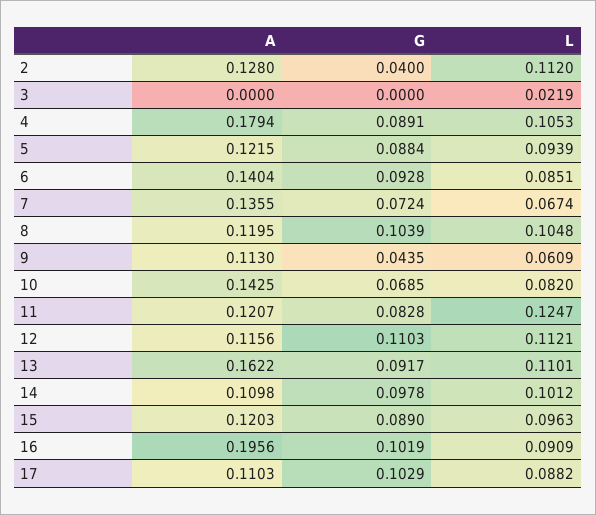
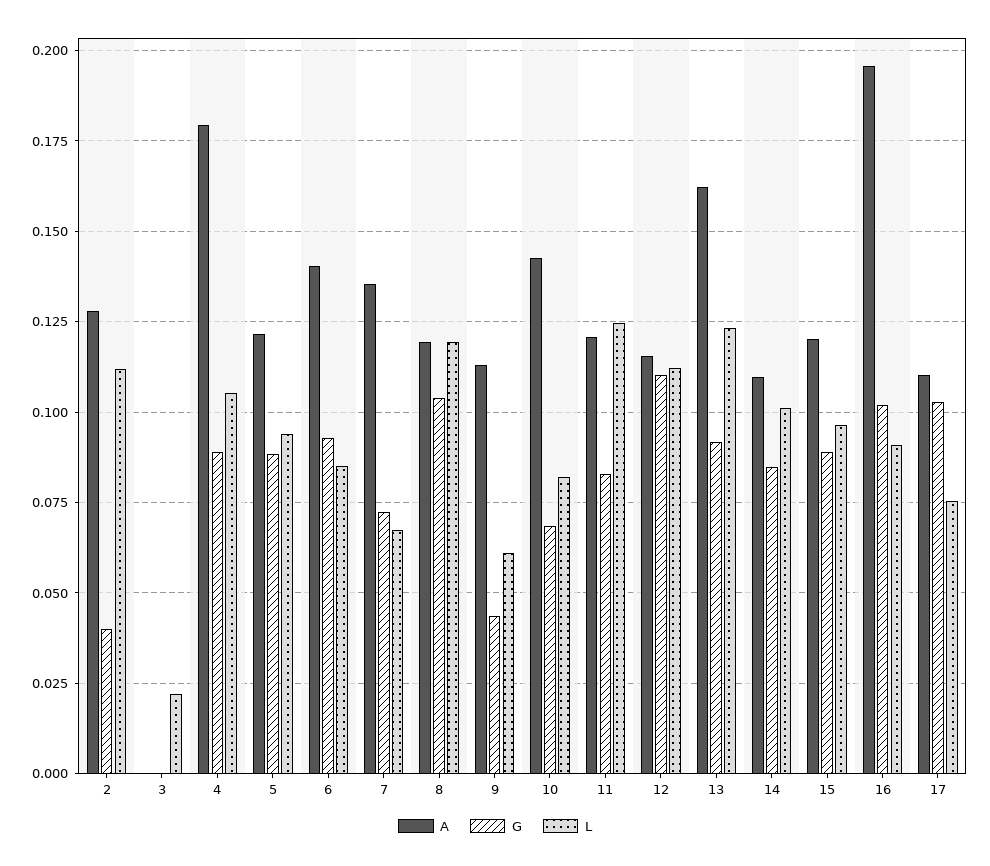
L, 8: 0.1048 -> 0.12
L, 13: 0.1101 -> 0.1225
G, 14: 0.0978 -> 0.085
L, 17: 0.0882 -> 0.075

